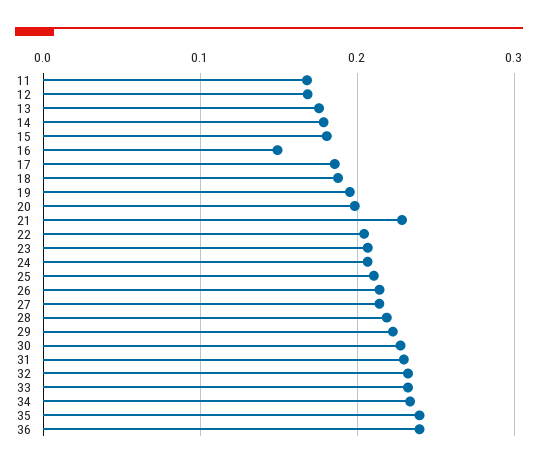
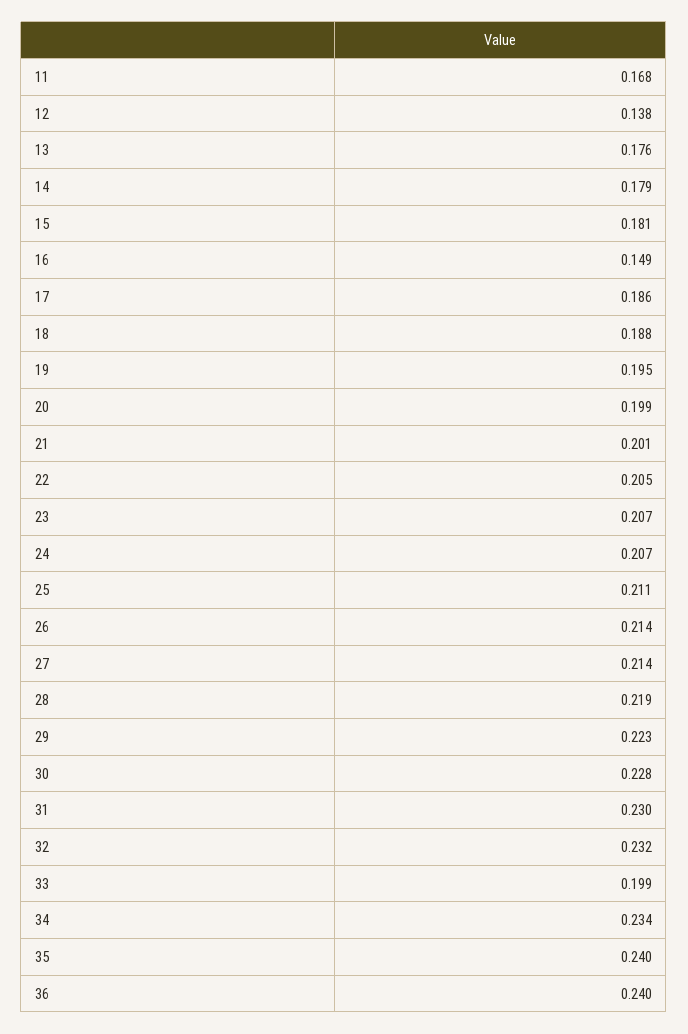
12: 0.17 -> 0.138
21: 0.23 -> 0.201
33: 0.23 -> 0.199

